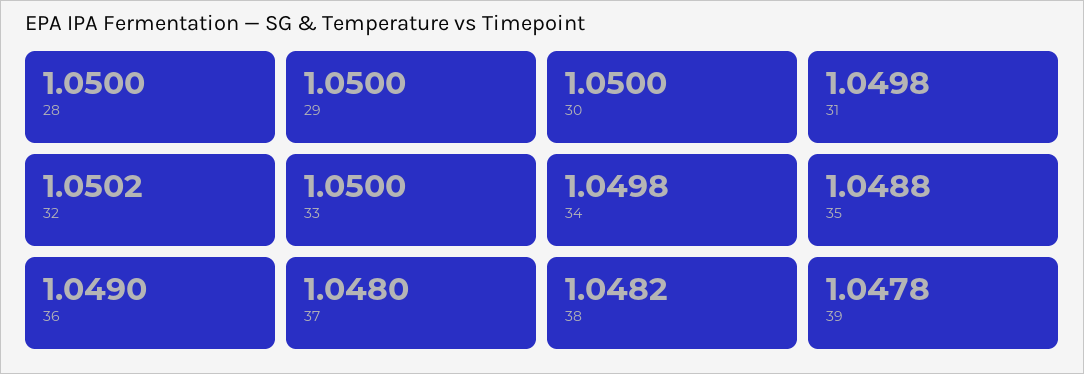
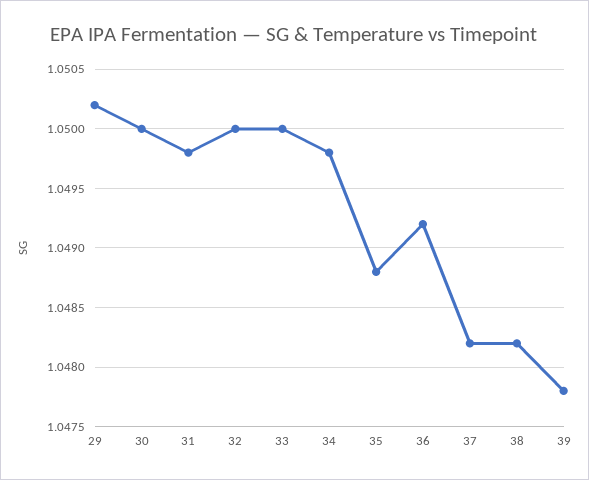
28: 1.05 -> none
29: 1.05 -> 1.0502
32: 1.0502 -> 1.05
36: 1.049 -> 1.0492
37: 1.048 -> 1.0482

